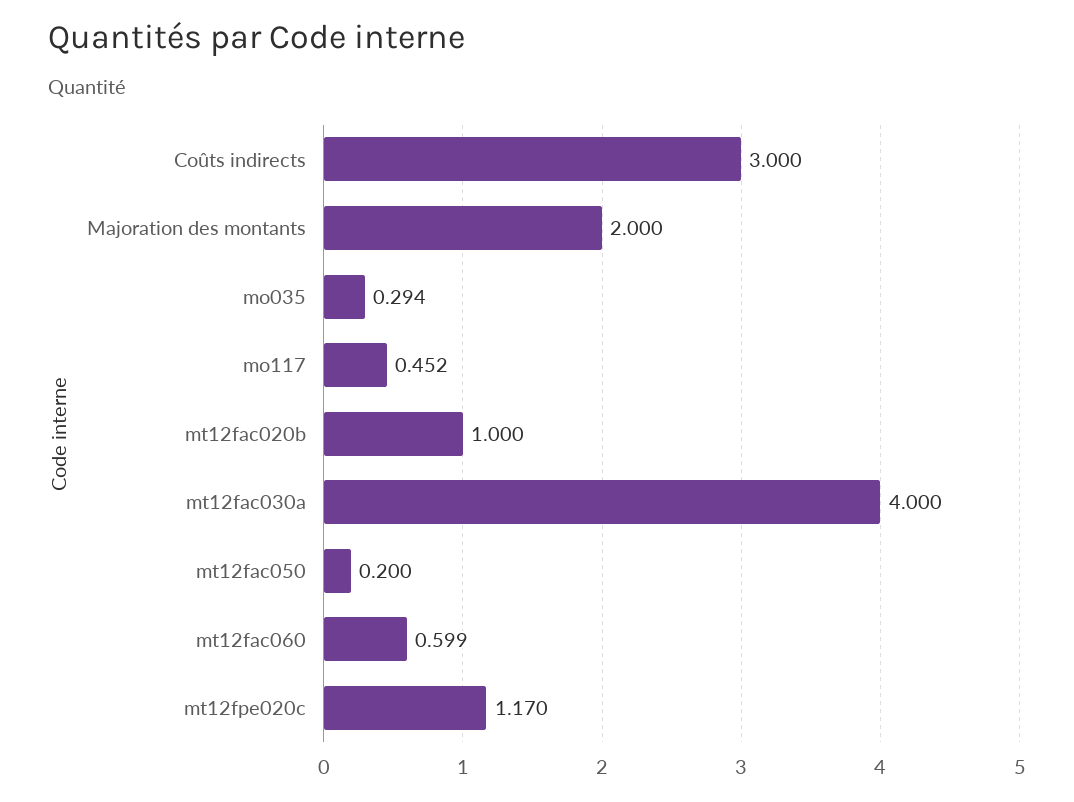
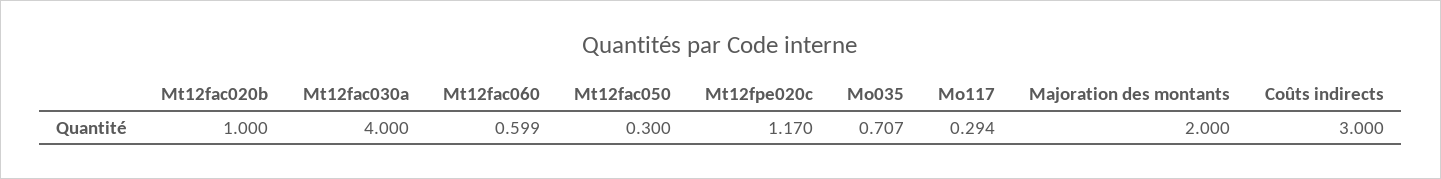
mo035: 0.294 -> 0.707
mo117: 0.452 -> 0.294
mt12fac050: 0.2 -> 0.3

